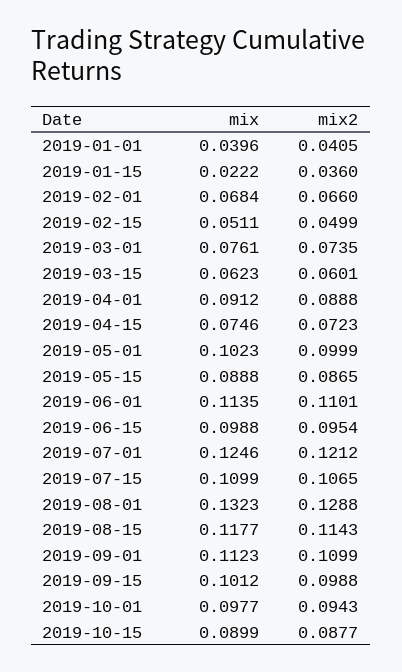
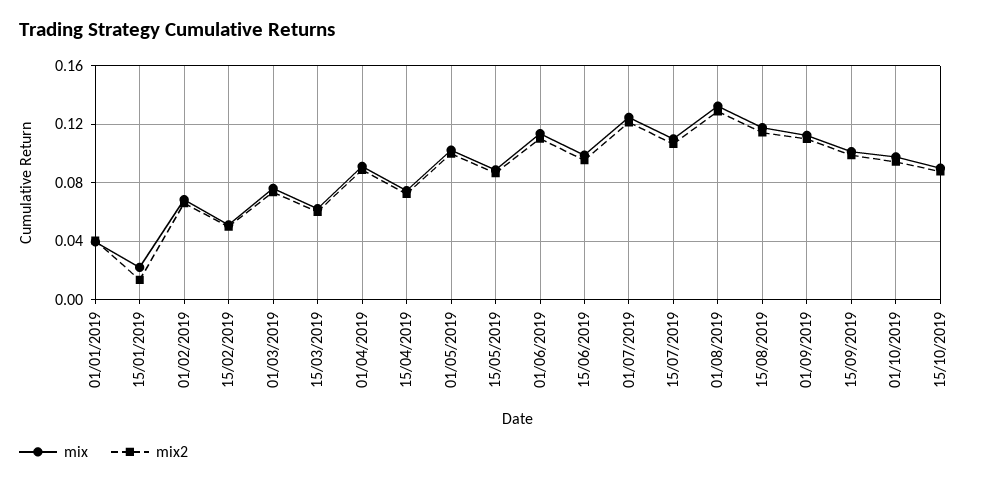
mix2, 2019-01-15: 0.036 -> 0.015

